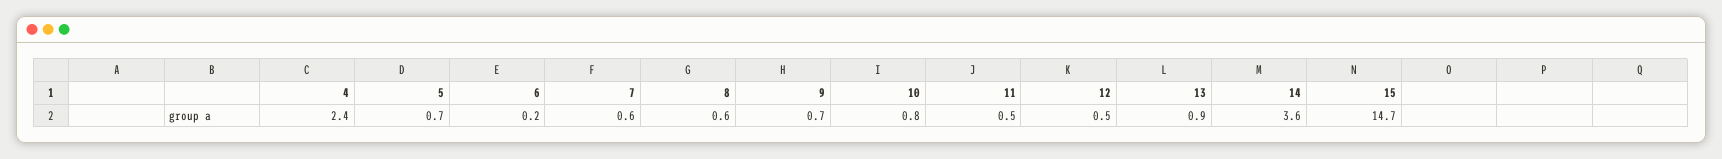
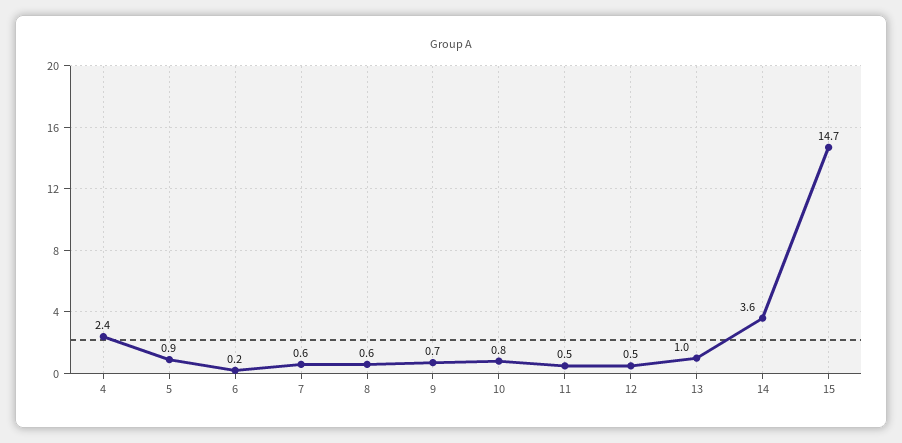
5: 0.7 -> 0.9
13: 0.9 -> 1

